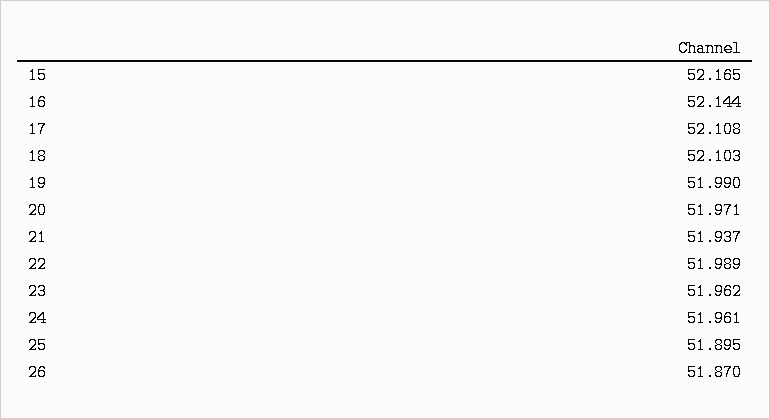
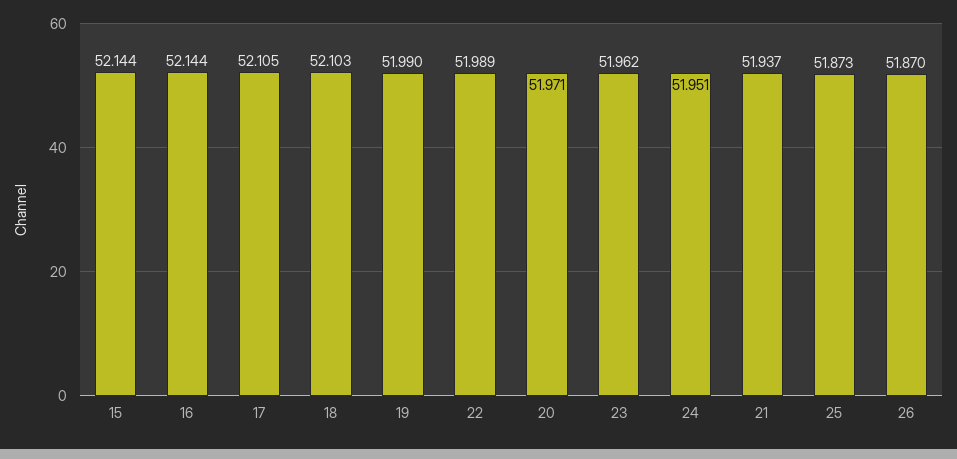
15: 52.165 -> 52.144
17: 52.108 -> 52.105
24: 51.961 -> 51.951
25: 51.895 -> 51.873

